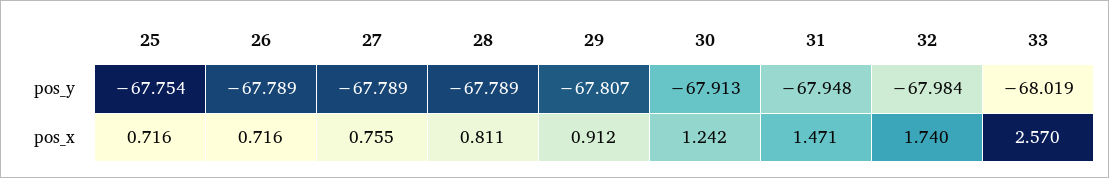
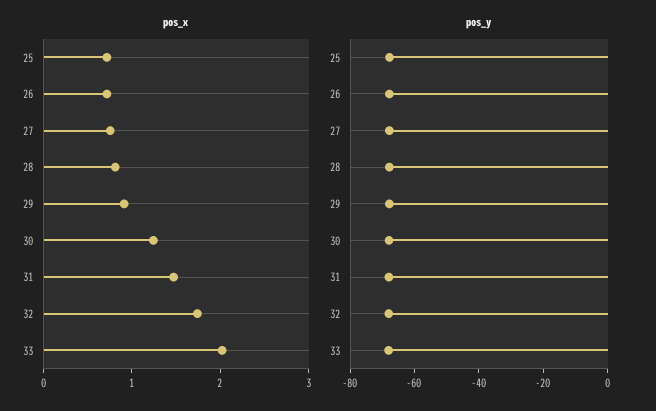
pos_x, 33: 2.57 -> 2

